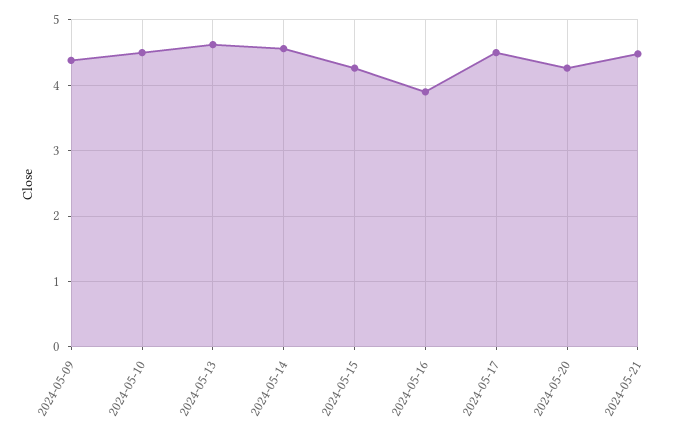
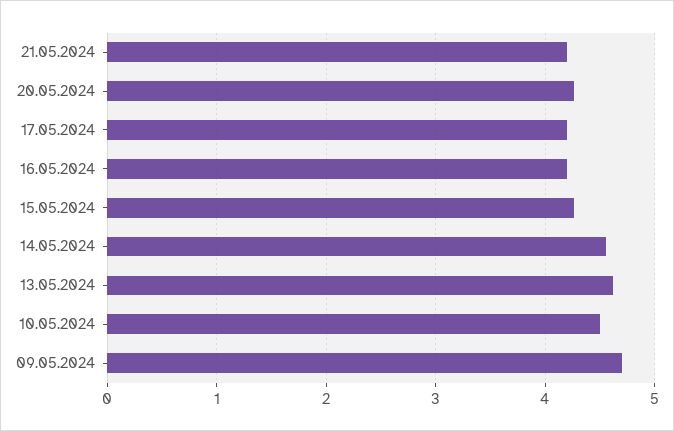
2024-05-09: 4.4 -> 4.7
2024-05-16: 3.9 -> 4.2
2024-05-17: 4.5 -> 4.2
2024-05-21: 4.5 -> 4.2

